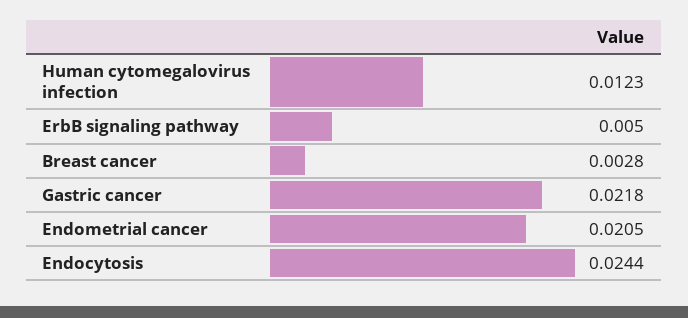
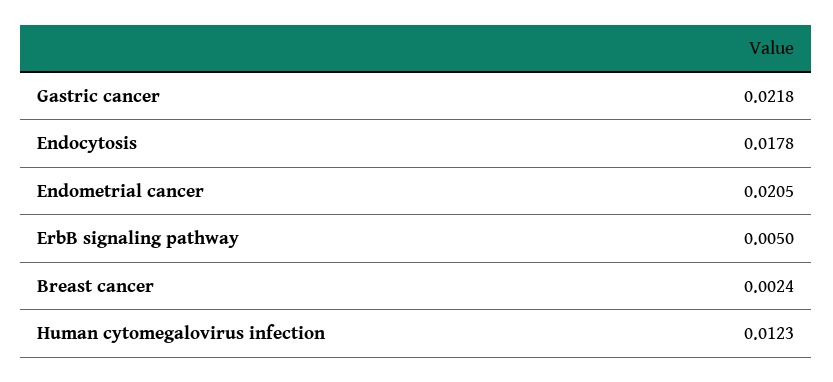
Breast cancer: 0.0028 -> 0.0024
Endocytosis: 0.0244 -> 0.0178

